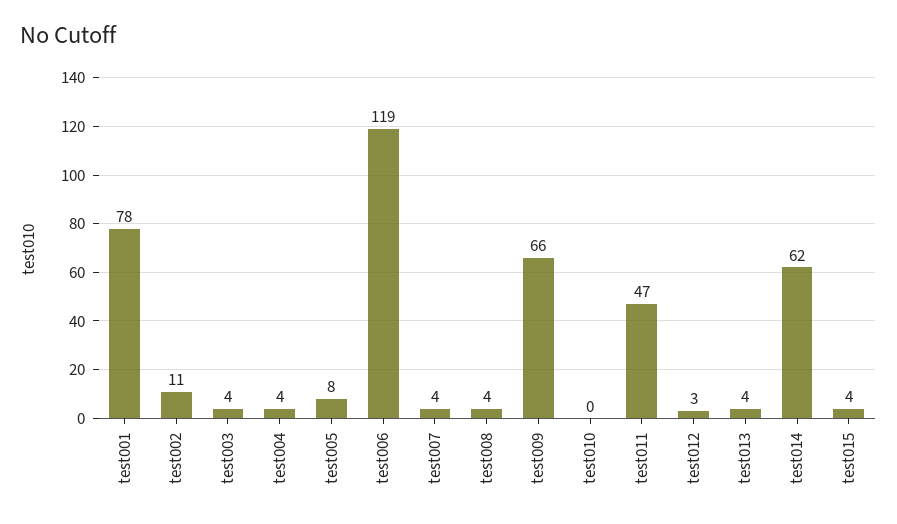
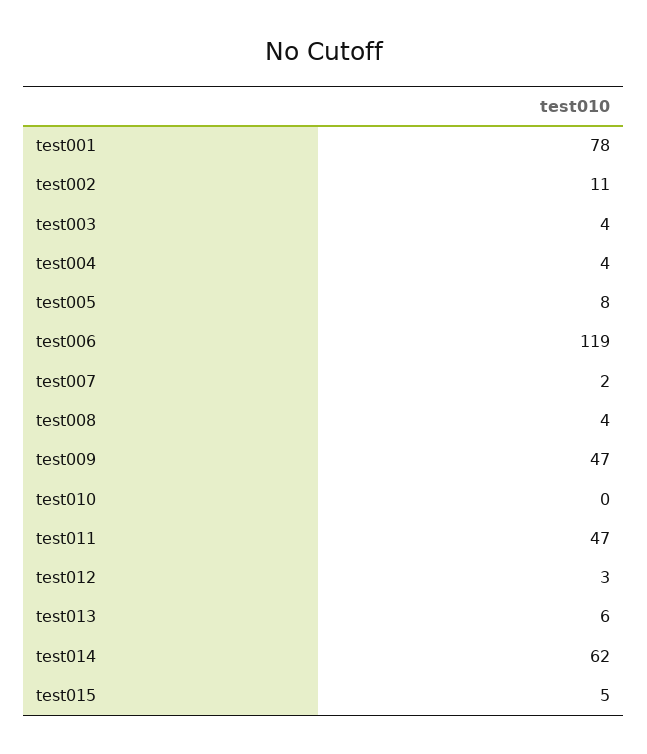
test007: 4 -> 2
test009: 66 -> 47
test013: 4 -> 6
test015: 4 -> 5

